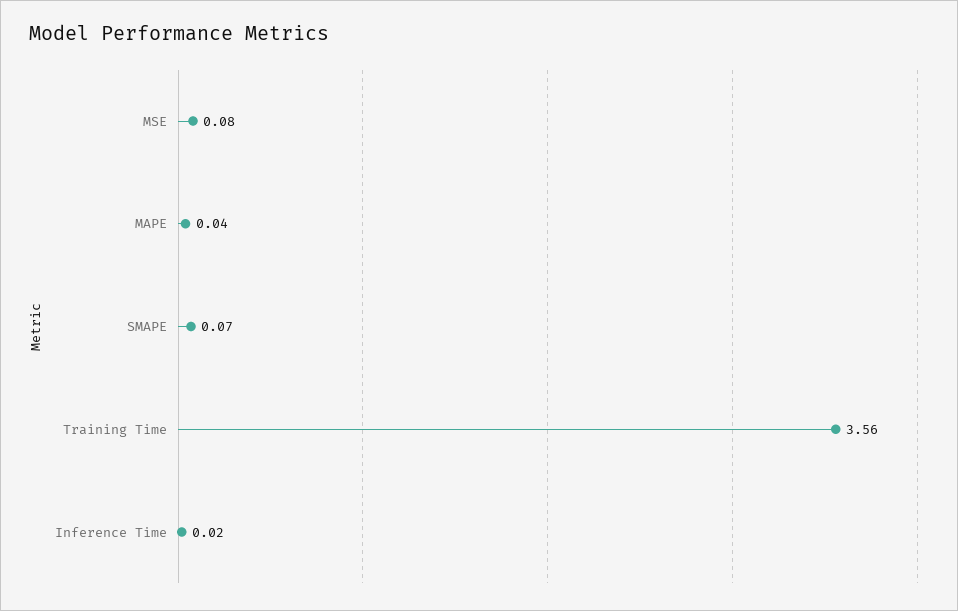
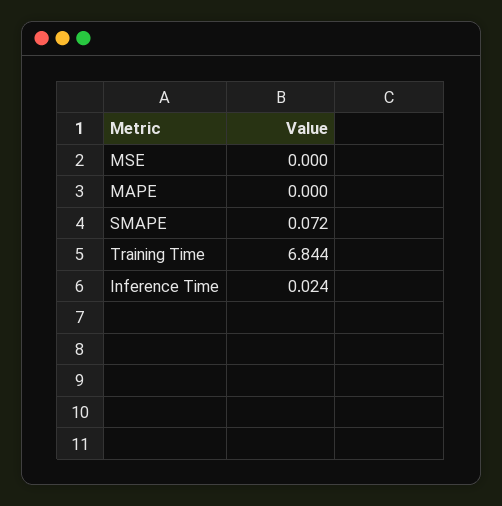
MSE: 0.08 -> 0
MAPE: 0.04 -> 0
Training Time: 3.56 -> 6.844

